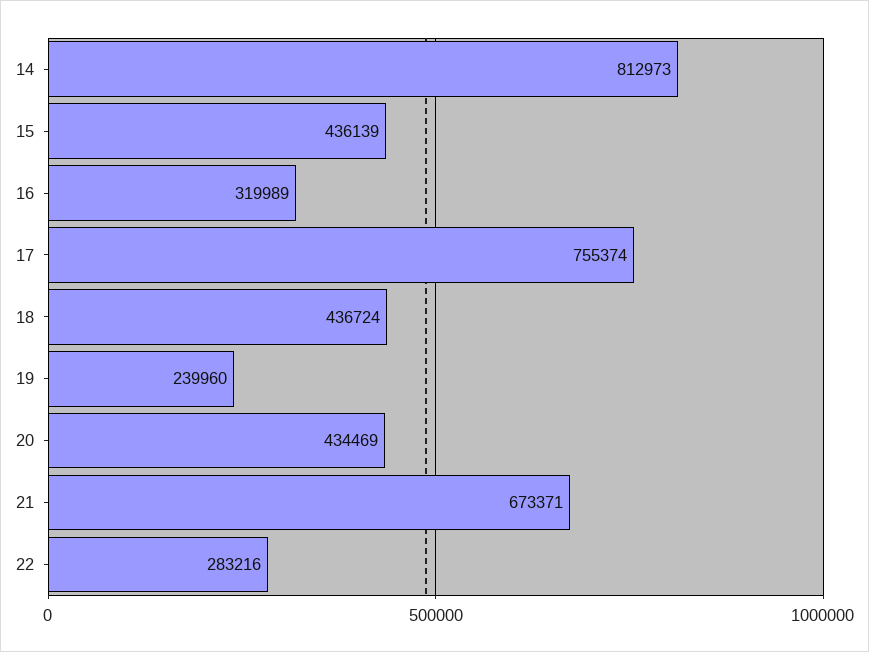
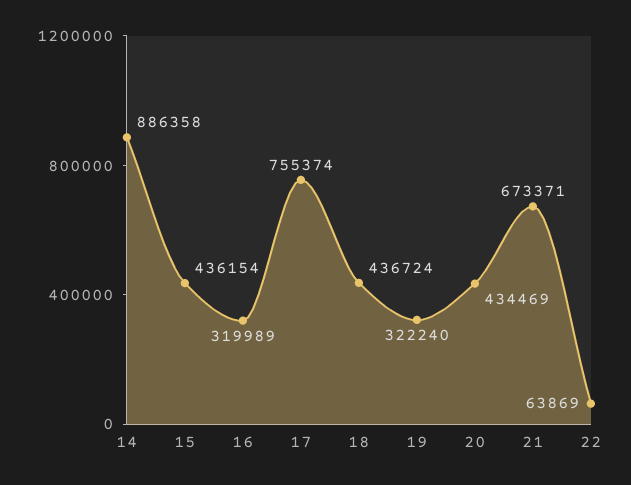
14: 812973 -> 886358
15: 436139 -> 436154
19: 239960 -> 322240
22: 283216 -> 63869

